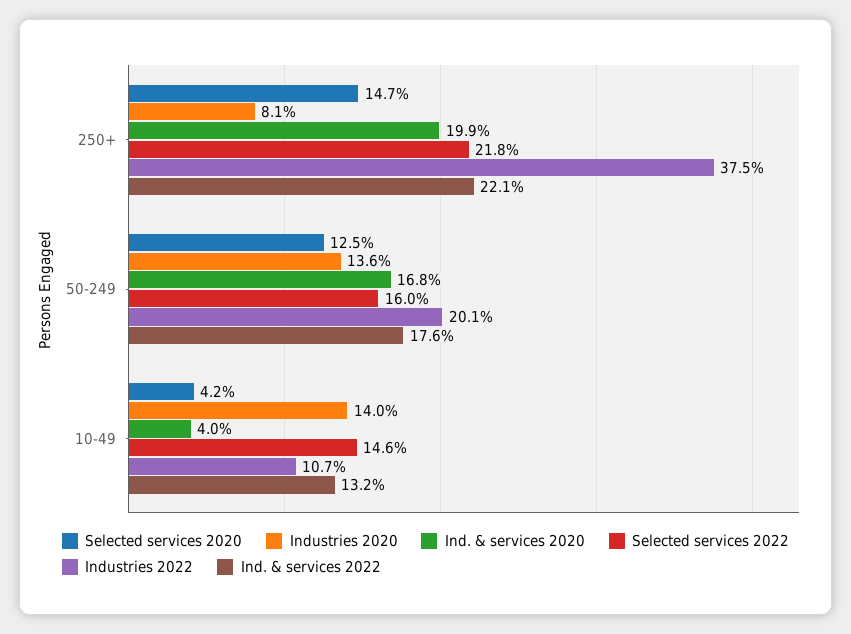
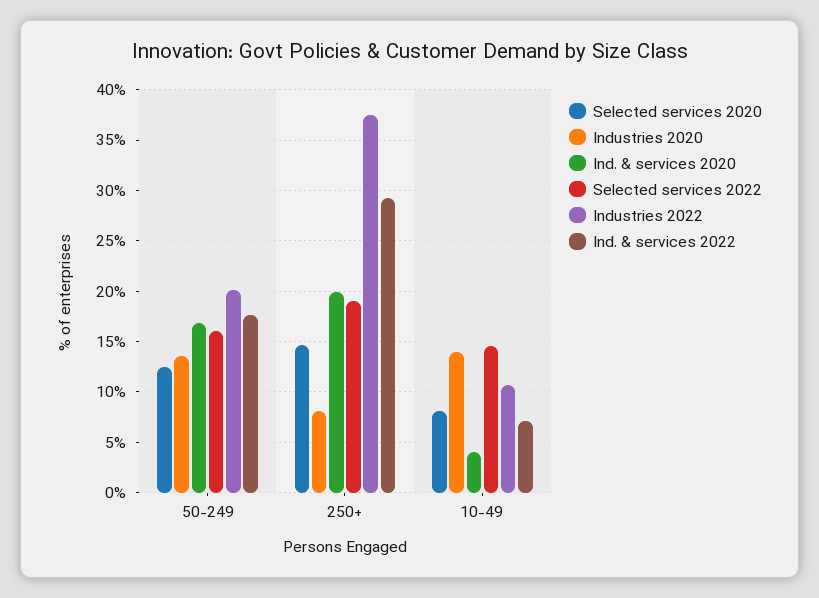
Selected services 2022, 250+: 21.8 -> 19
Ind. & services 2022, 250+: 22.1 -> 29
Selected services 2020, 10-49: 4.2 -> 8
Ind. & services 2022, 10-49: 13.2 -> 7

